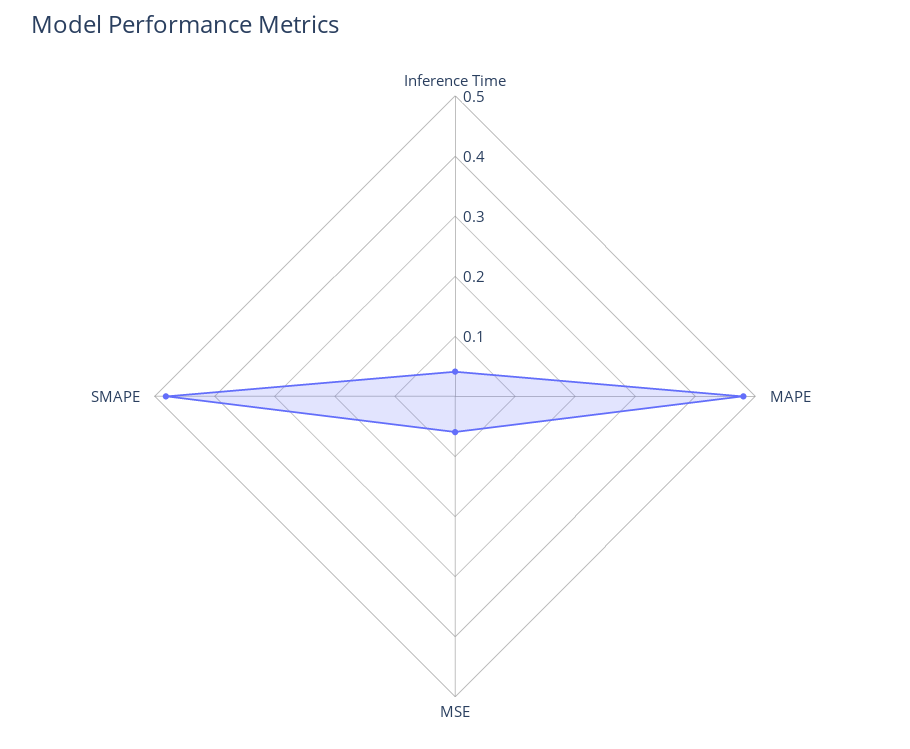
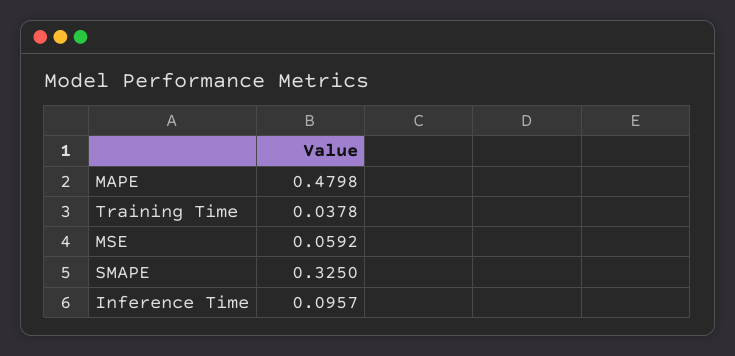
Inference Time: 0.04 -> 0.0957
SMAPE: 0.48 -> 0.325
Training Time: none -> 0.0378

